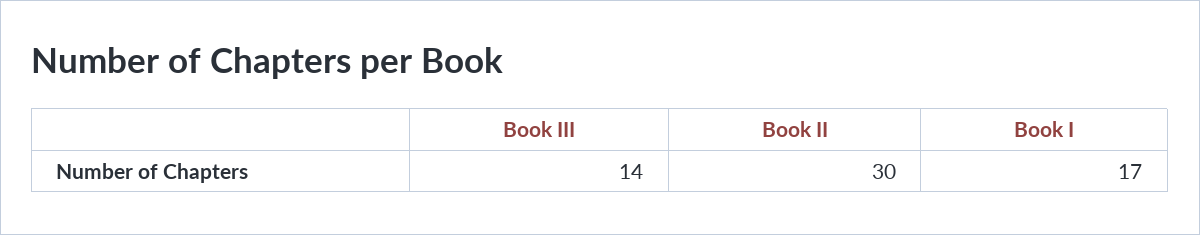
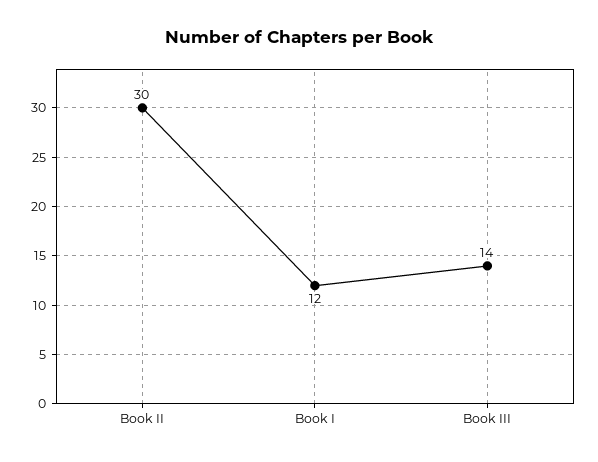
Book I: 17 -> 12

